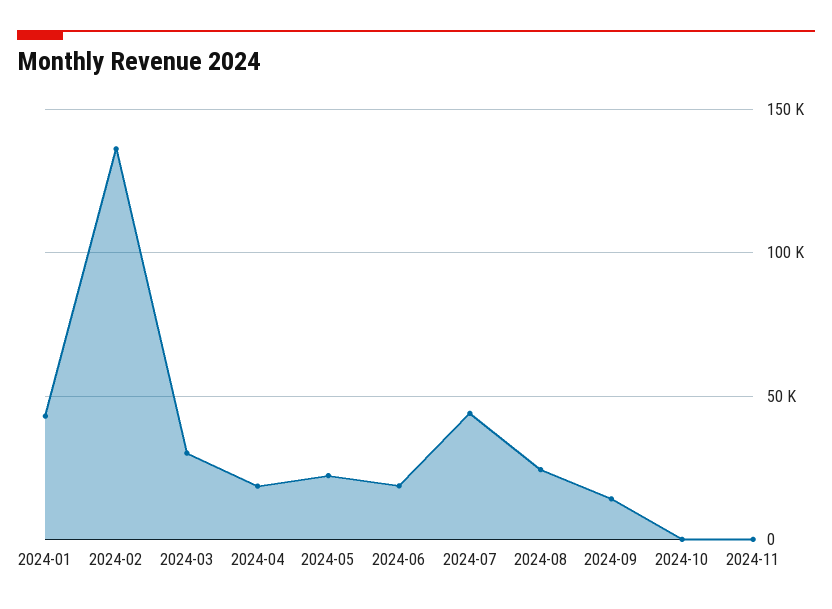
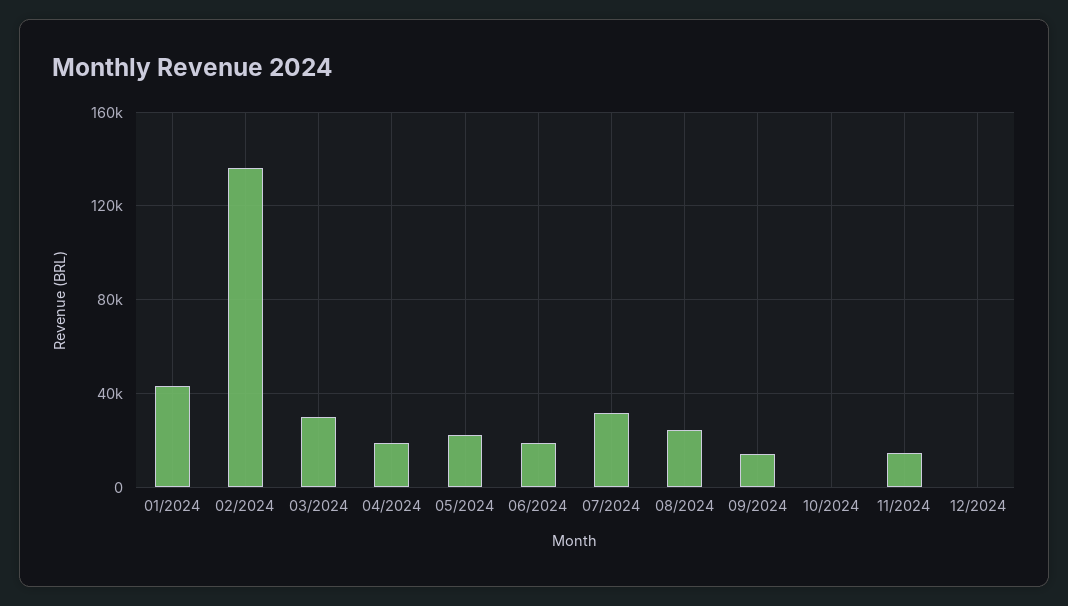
2024-07: 45000 -> 30000
2024-11: 0 -> 15000
12/2024: none -> 0

